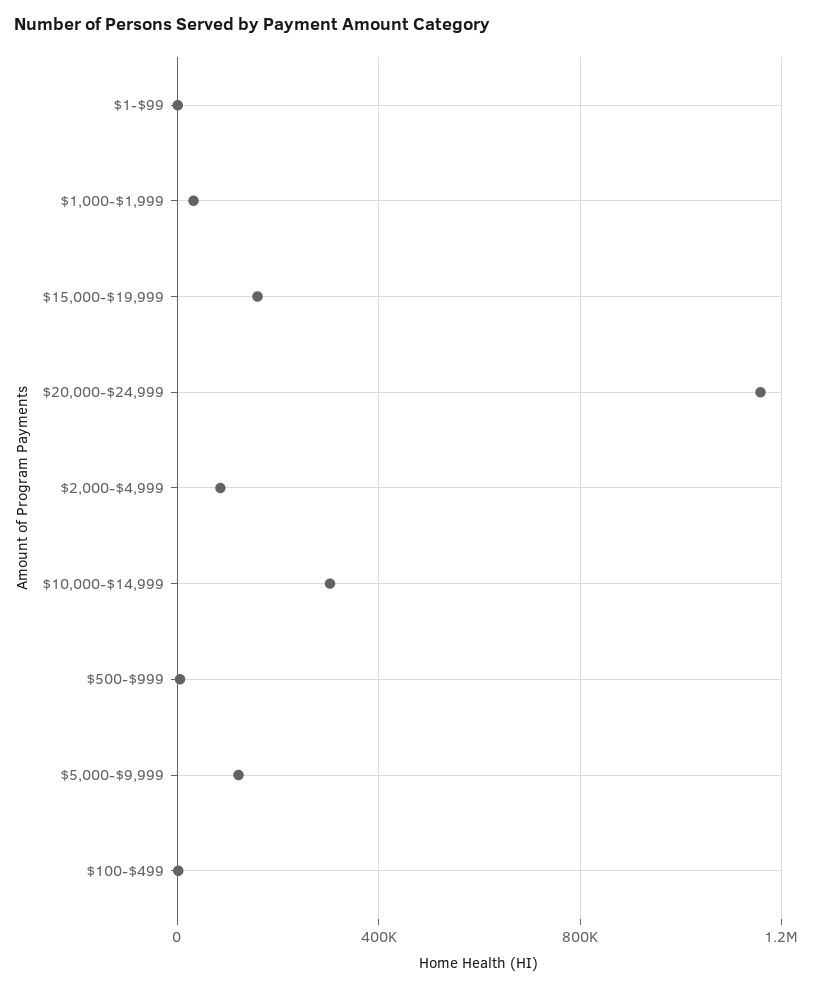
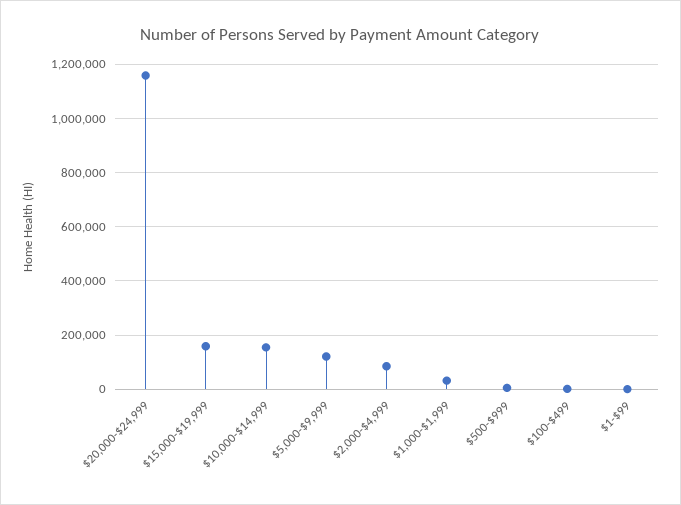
$10,000-$14,999: 300000 -> 150000

